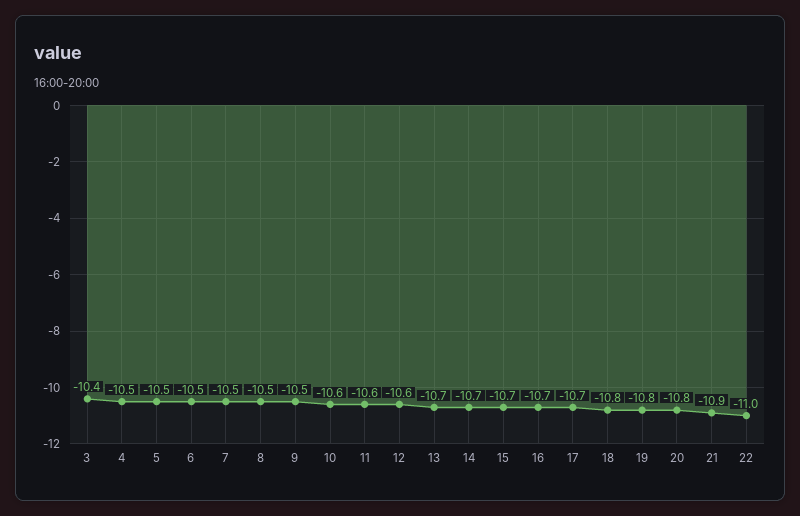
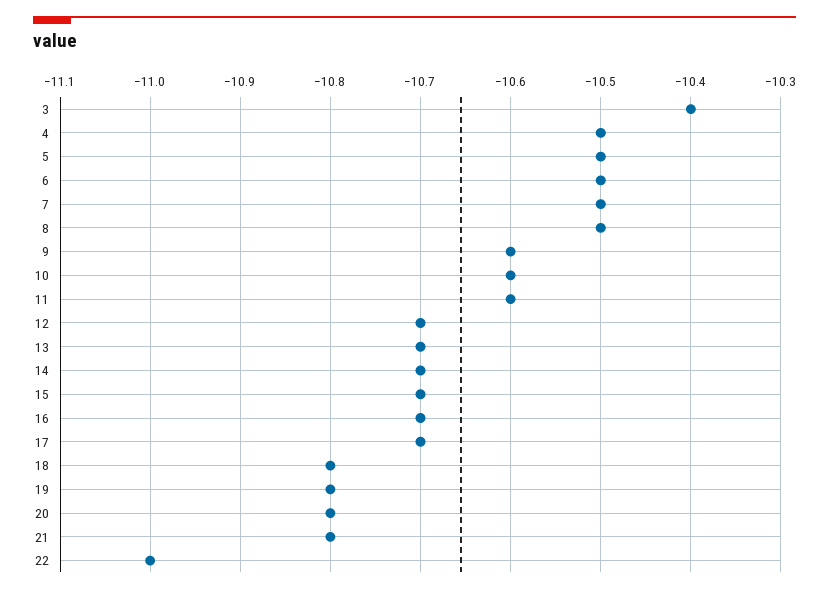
9: -10.5 -> -10.6
12: -10.6 -> -10.7
21: -10.9 -> -10.8

